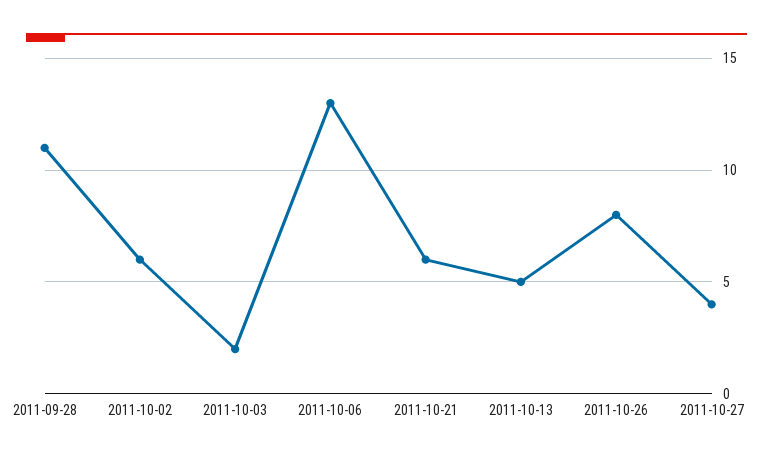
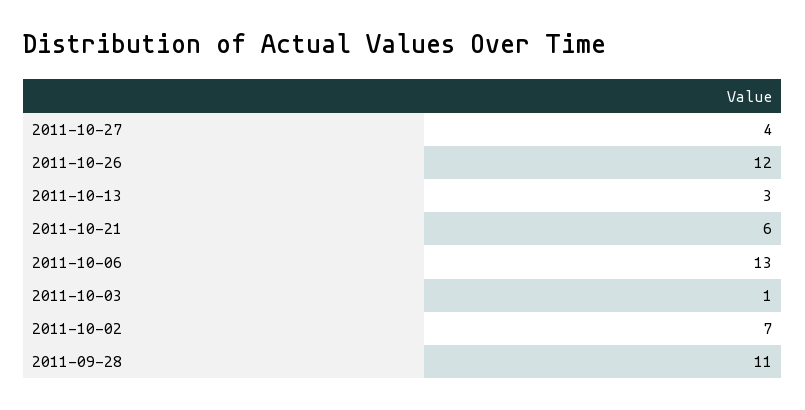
2011-10-02: 6 -> 7
2011-10-03: 2 -> 1
2011-10-13: 5 -> 3
2011-10-26: 8 -> 12

